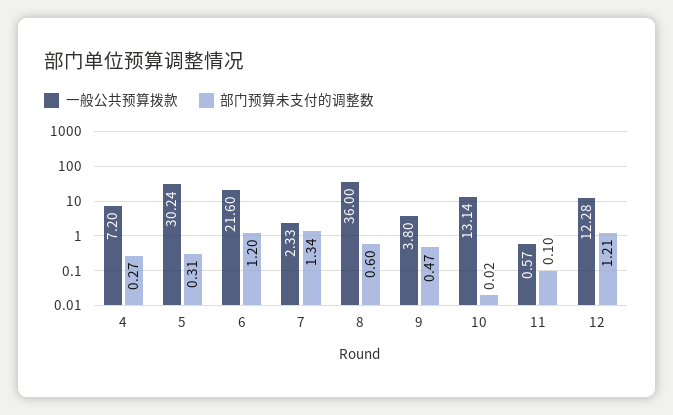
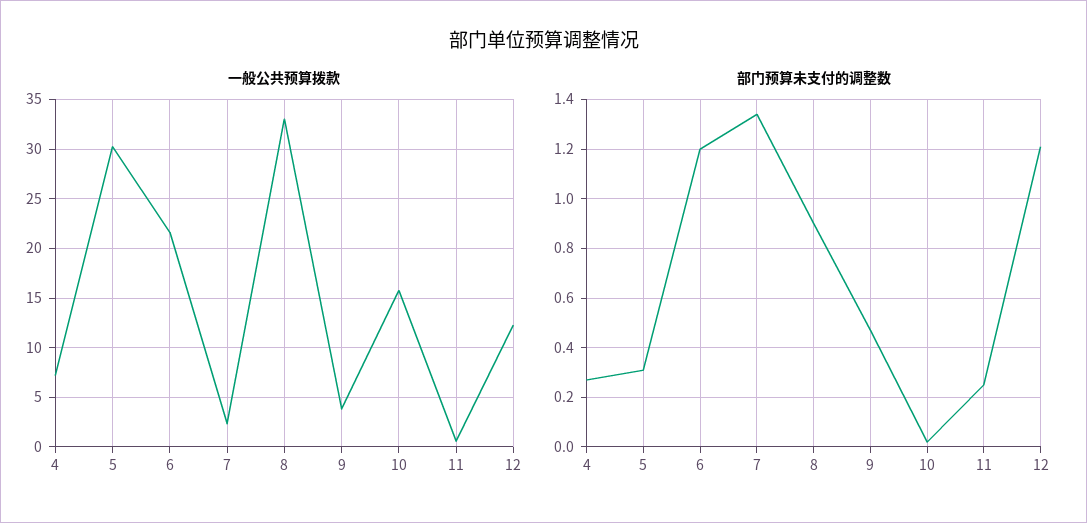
一般公共预算拨款, 8: 36 -> 33
部门预算未支付的调整数, 8: 0.6 -> 0.9
一般公共预算拨款, 10: 13.14 -> 16
部门预算未支付的调整数, 11: 0.1 -> 0.25

